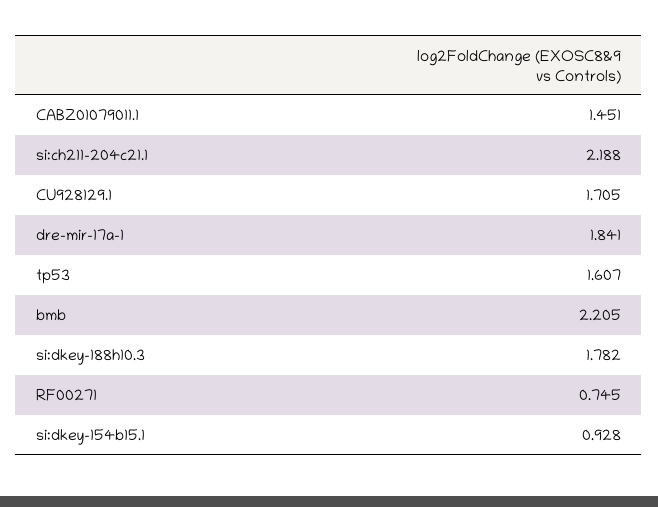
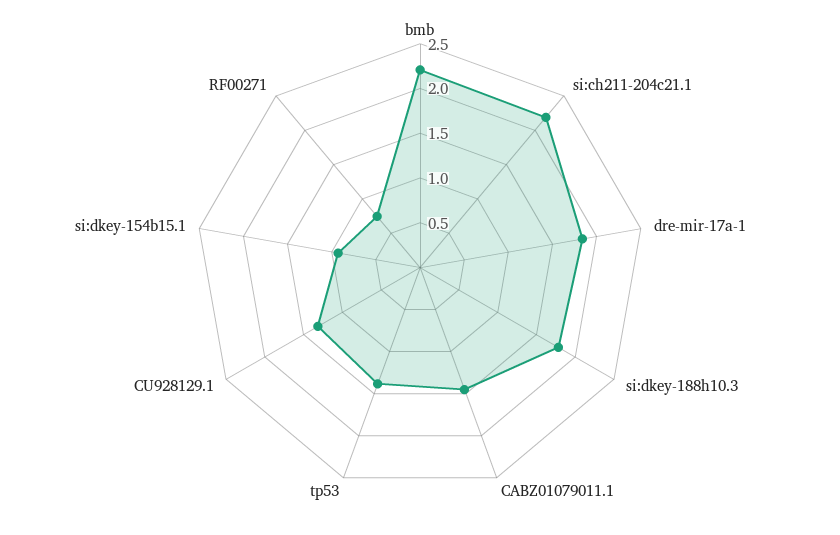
CU928129.1: 1.705 -> 1.3
tp53: 1.607 -> 1.4

